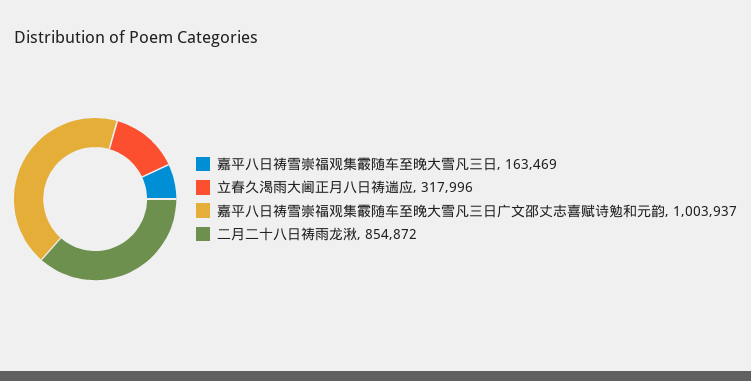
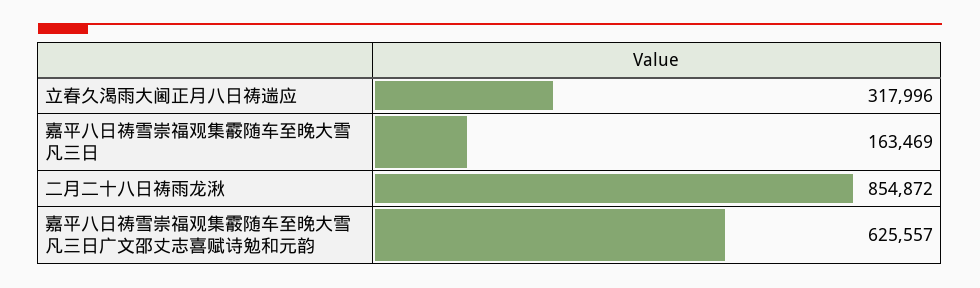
嘉平八日祷雪崇福观集霰随车至晚大雪凡三日广文邵丈志喜赋诗勉和元韵: 1003937 -> 625557

